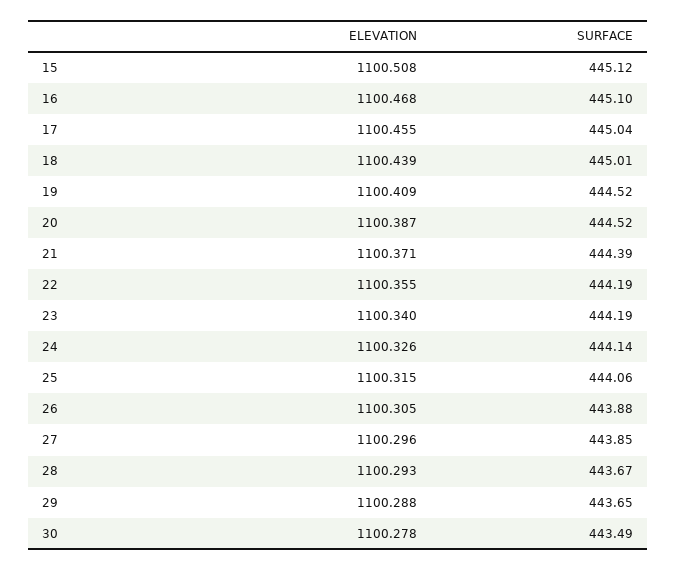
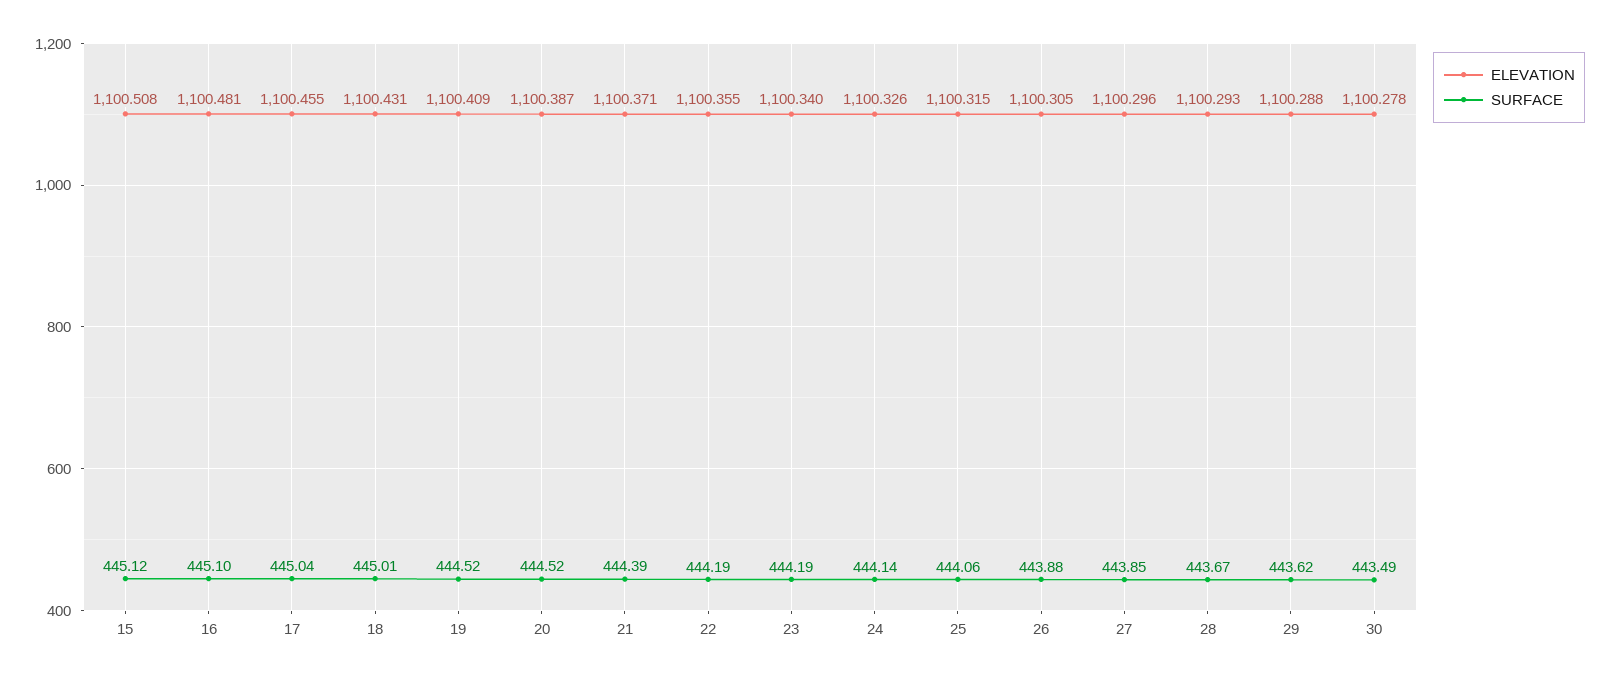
ELEVATION, 16: 1100.468 -> 1100.481
ELEVATION, 18: 1100.439 -> 1100.431
SURFACE, 29: 443.65 -> 443.62

